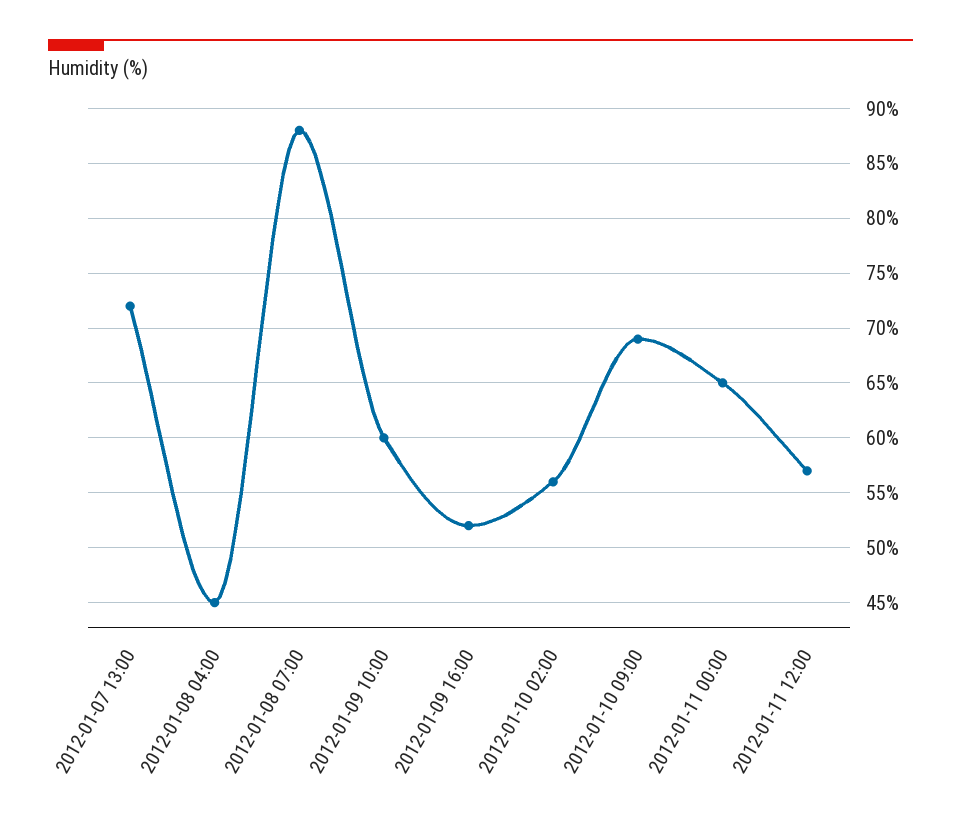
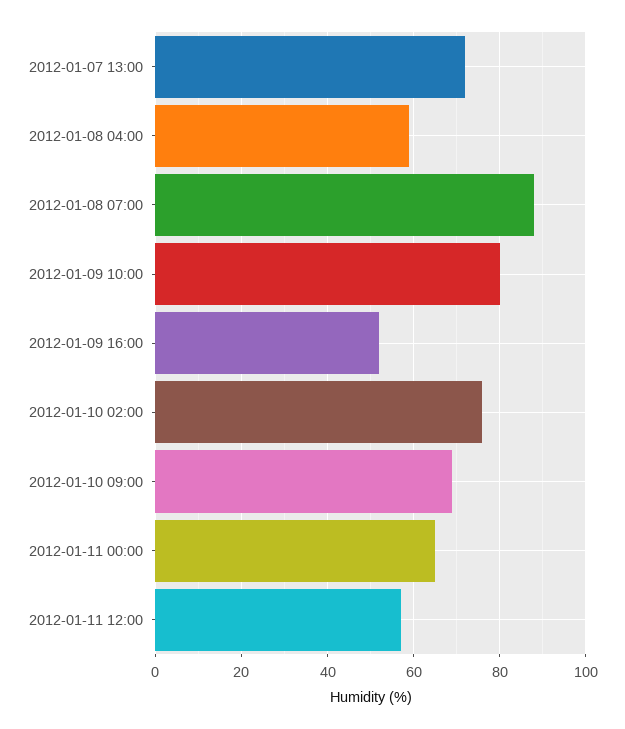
2012-01-08 04:00: 45 -> 60
2012-01-09 10:00: 60 -> 80
2012-01-10 02:00: 56 -> 75

